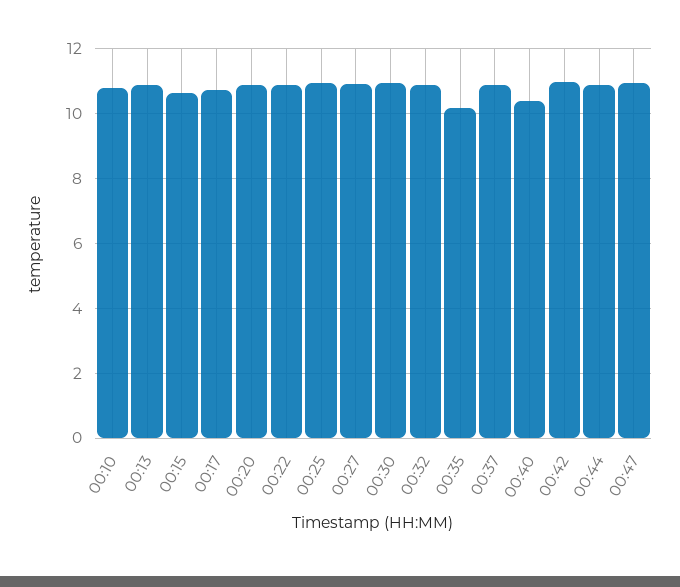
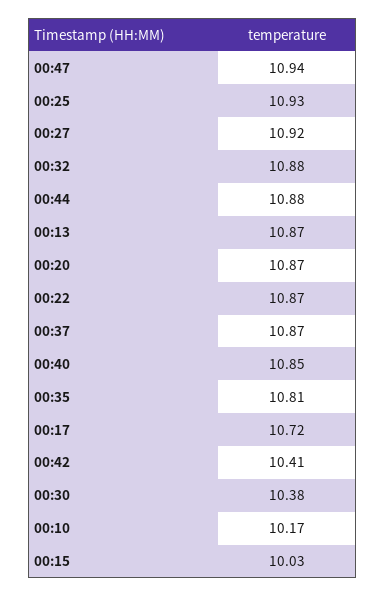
00:10: 10.8 -> 10.17
00:15: 10.6 -> 10.03
00:30: 11 -> 10.38
00:35: 10.2 -> 10.81
00:40: 10.4 -> 10.85
00:42: 11 -> 10.41

